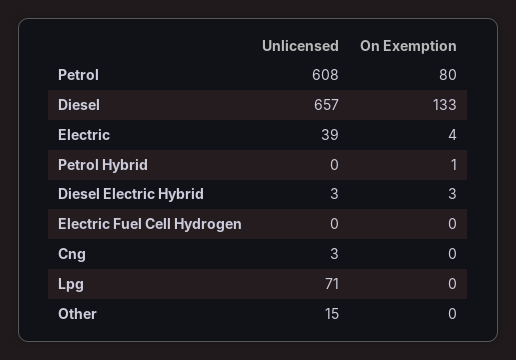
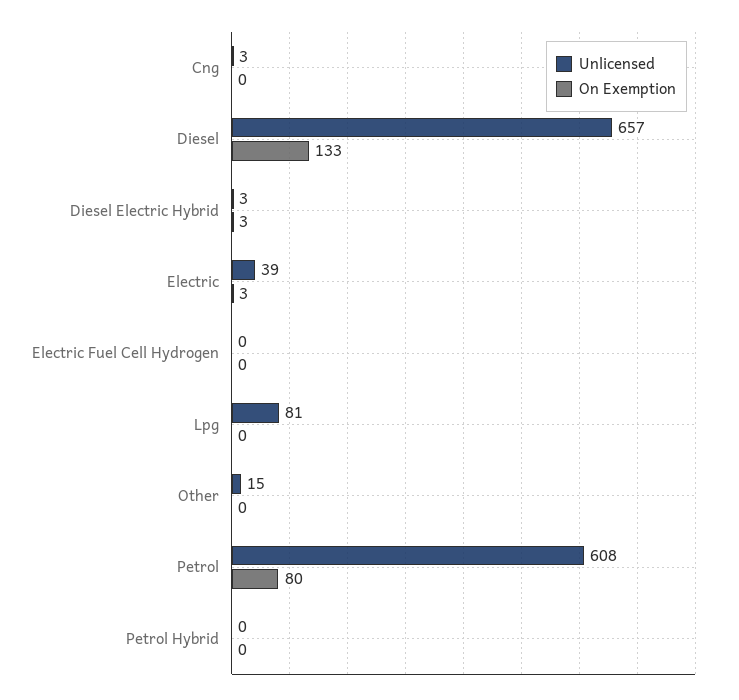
On Exemption, Electric: 4 -> 3
On Exemption, Petrol Hybrid: 1 -> 0
Unlicensed, Lpg: 71 -> 81

